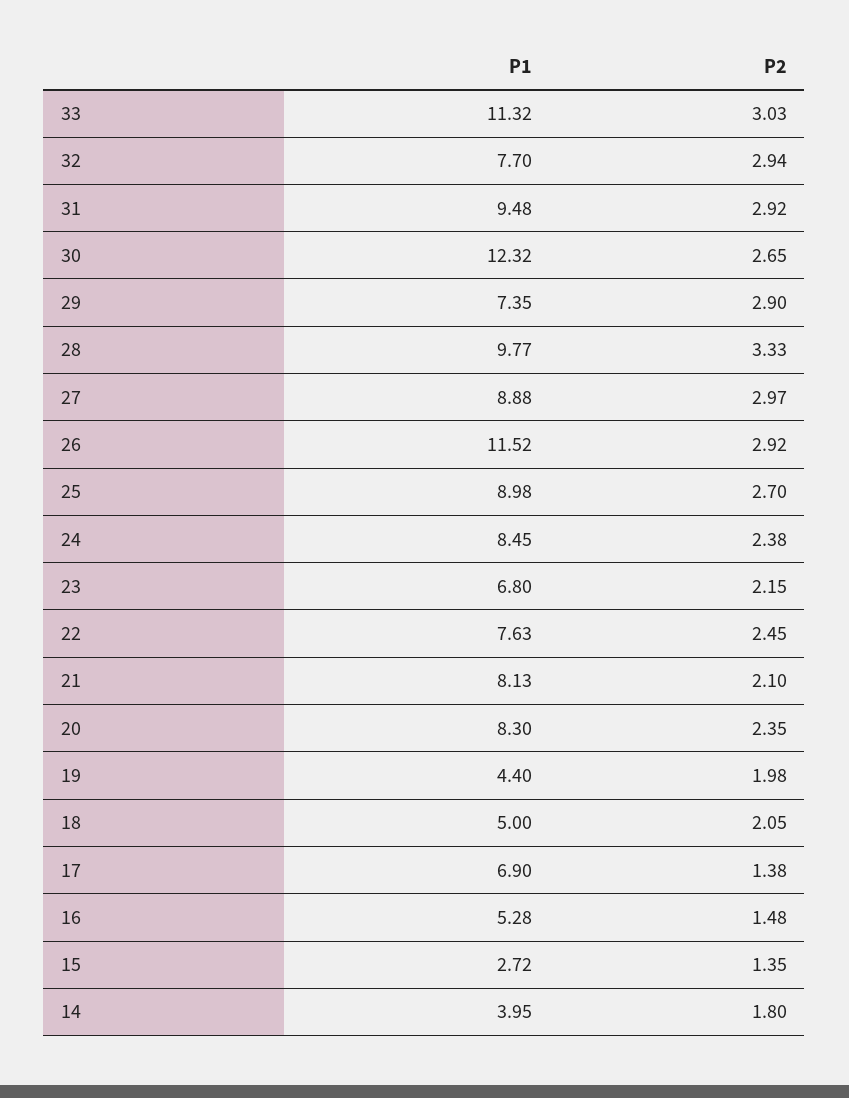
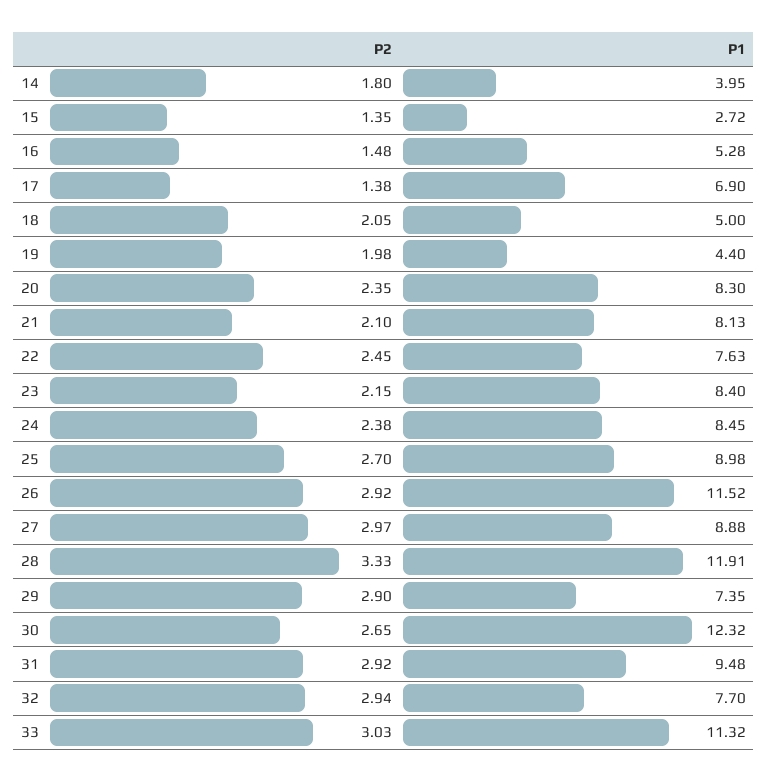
P1, 28: 9.77 -> 11.91
P1, 23: 6.8 -> 8.4

